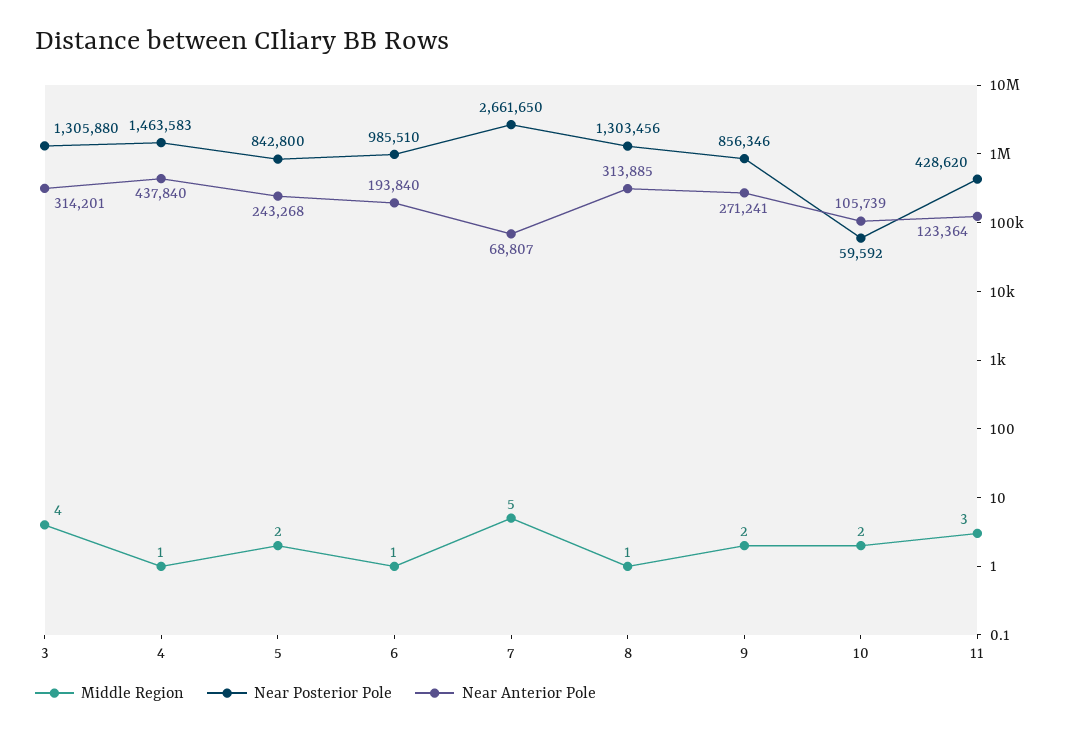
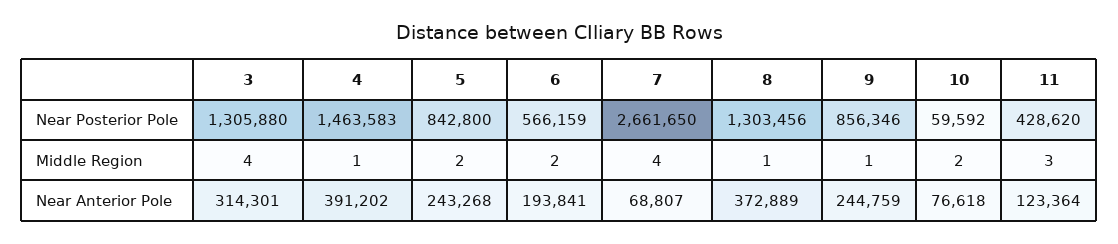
Near Anterior Pole, 3: 314201 -> 314301
Near Anterior Pole, 4: 437840 -> 391202
Middle Region, 6: 1 -> 2
Near Posterior Pole, 6: 985510 -> 566159
Near Anterior Pole, 6: 193840 -> 193841
Middle Region, 7: 5 -> 4
Near Anterior Pole, 8: 313885 -> 372889
Middle Region, 9: 2 -> 1
Near Anterior Pole, 9: 271241 -> 244759
Near Anterior Pole, 10: 105739 -> 76618

